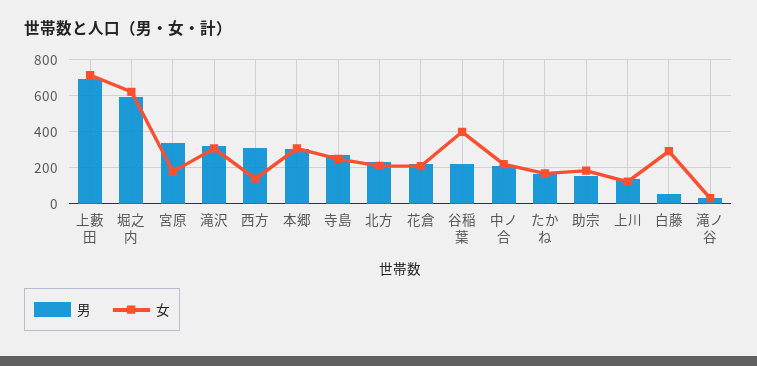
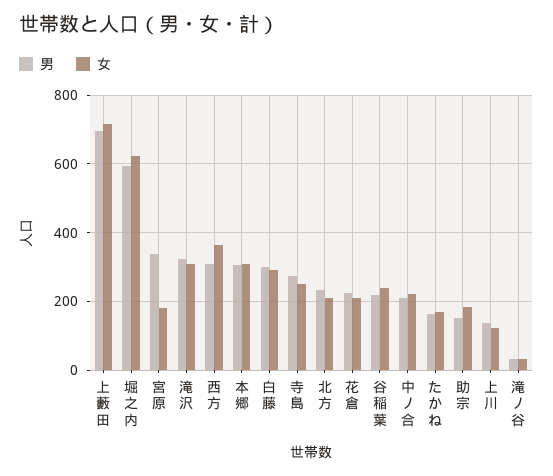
女, 西方: 150 -> 360
女, 谷稲葉: 400 -> 240
男, 白藤: 50 -> 300

